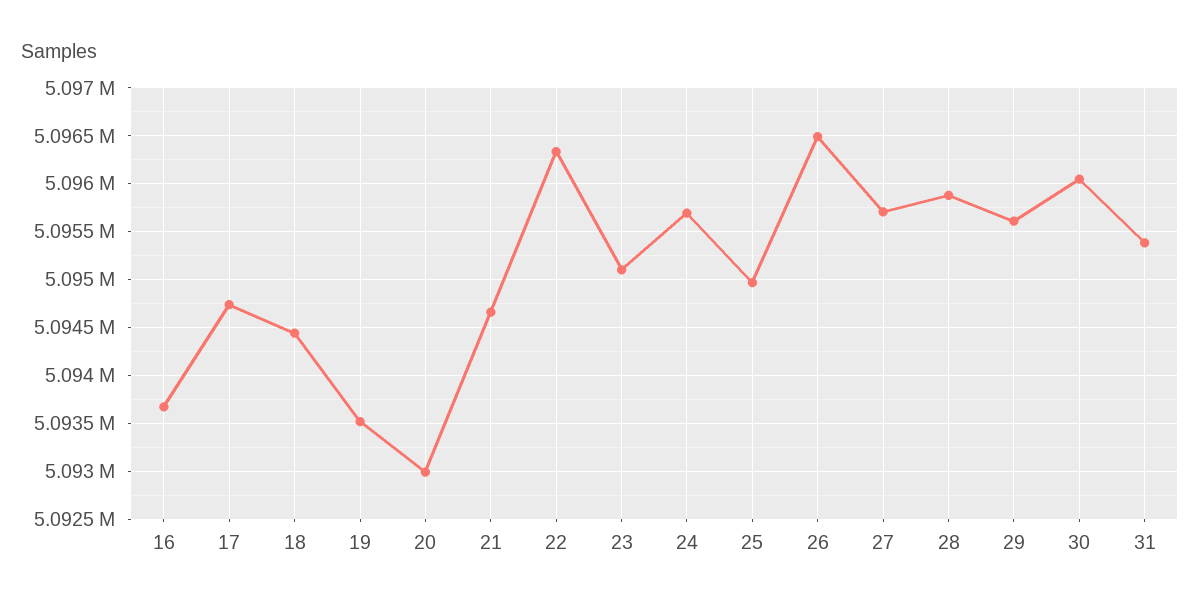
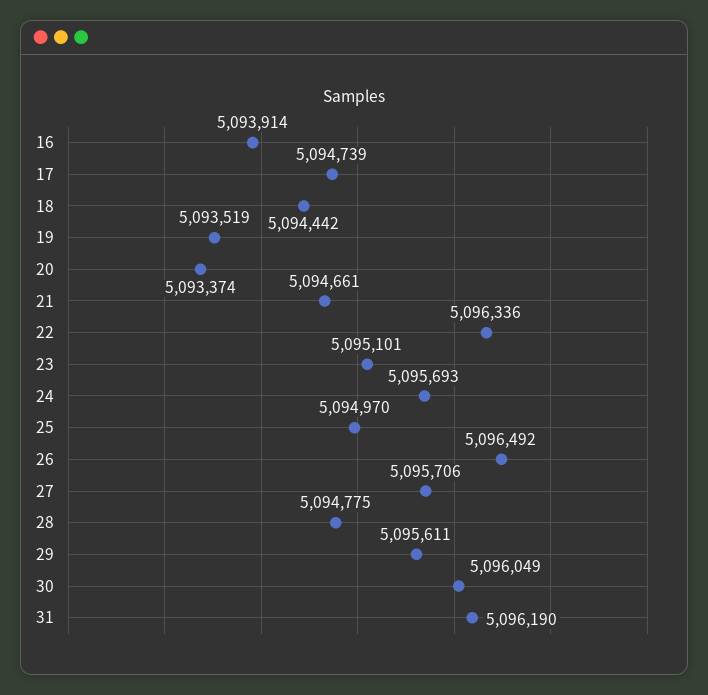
16: 5093700 -> 5093914
20: 5093000 -> 5093374
28: 5095900 -> 5094775
31: 5095400 -> 5096190

